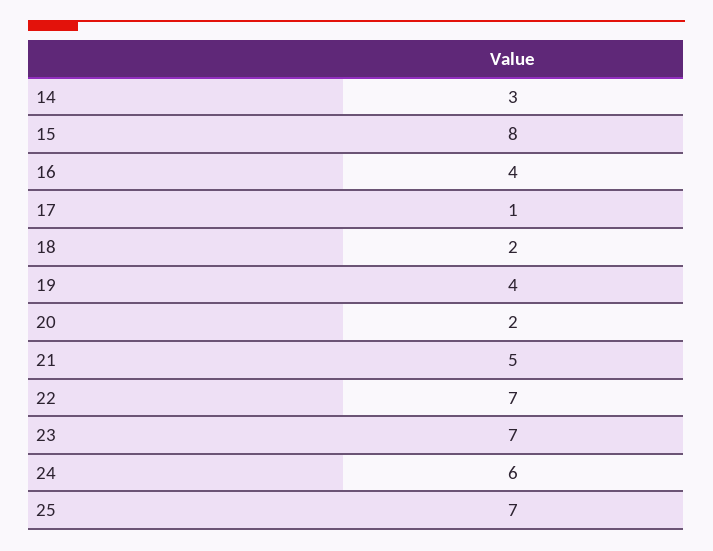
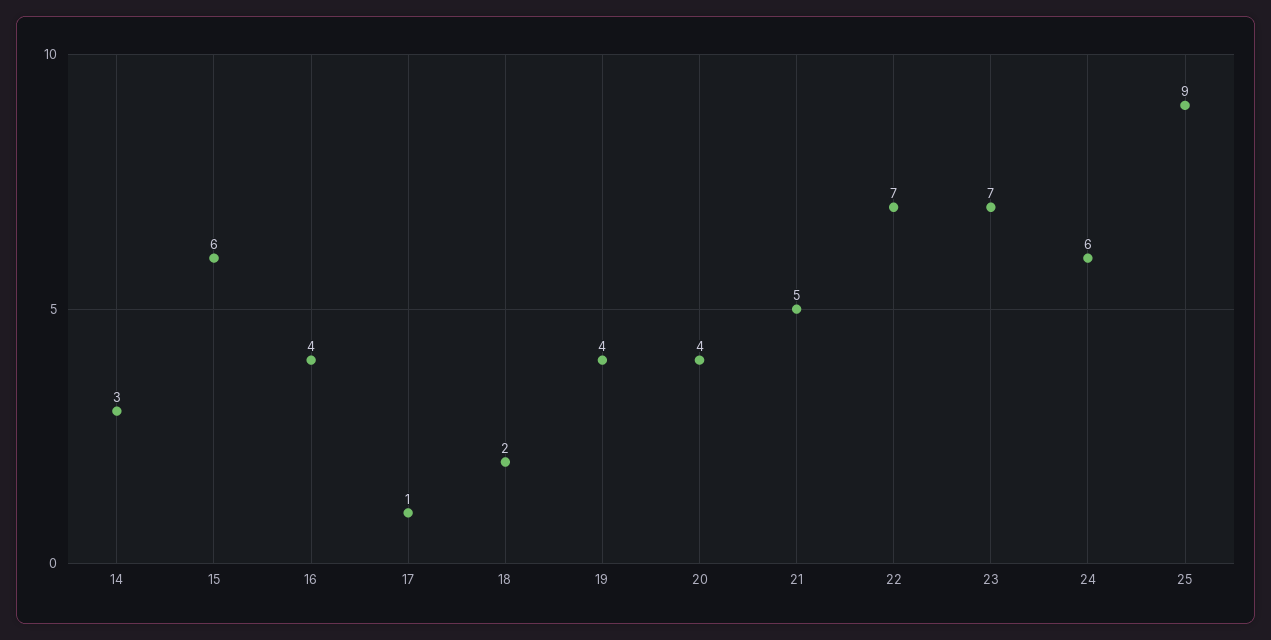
15: 8 -> 6
20: 2 -> 4
25: 7 -> 9

